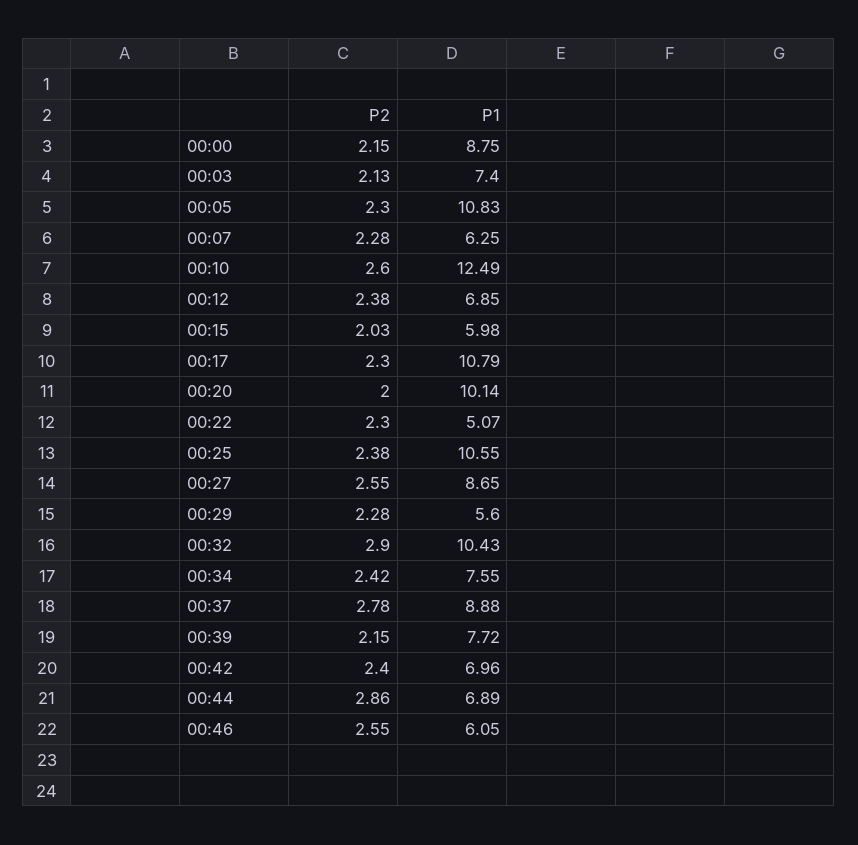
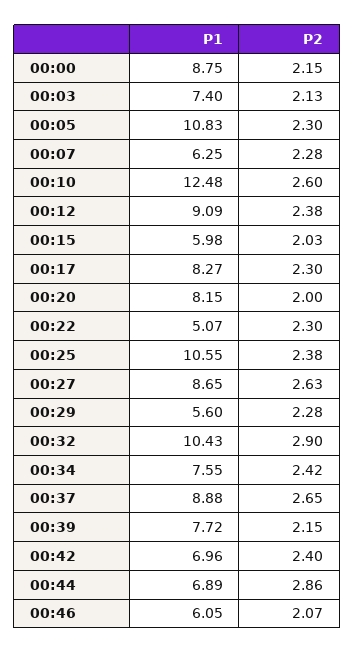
P1, 00:10: 12.49 -> 12.48
P1, 00:12: 6.85 -> 9.09
P1, 00:17: 10.79 -> 8.27
P1, 00:20: 10.14 -> 8.15
P2, 00:27: 2.55 -> 2.63
P2, 00:37: 2.78 -> 2.65
P2, 00:46: 2.55 -> 2.07

